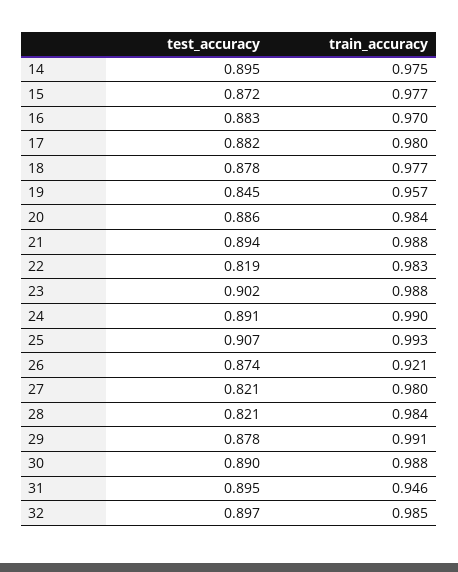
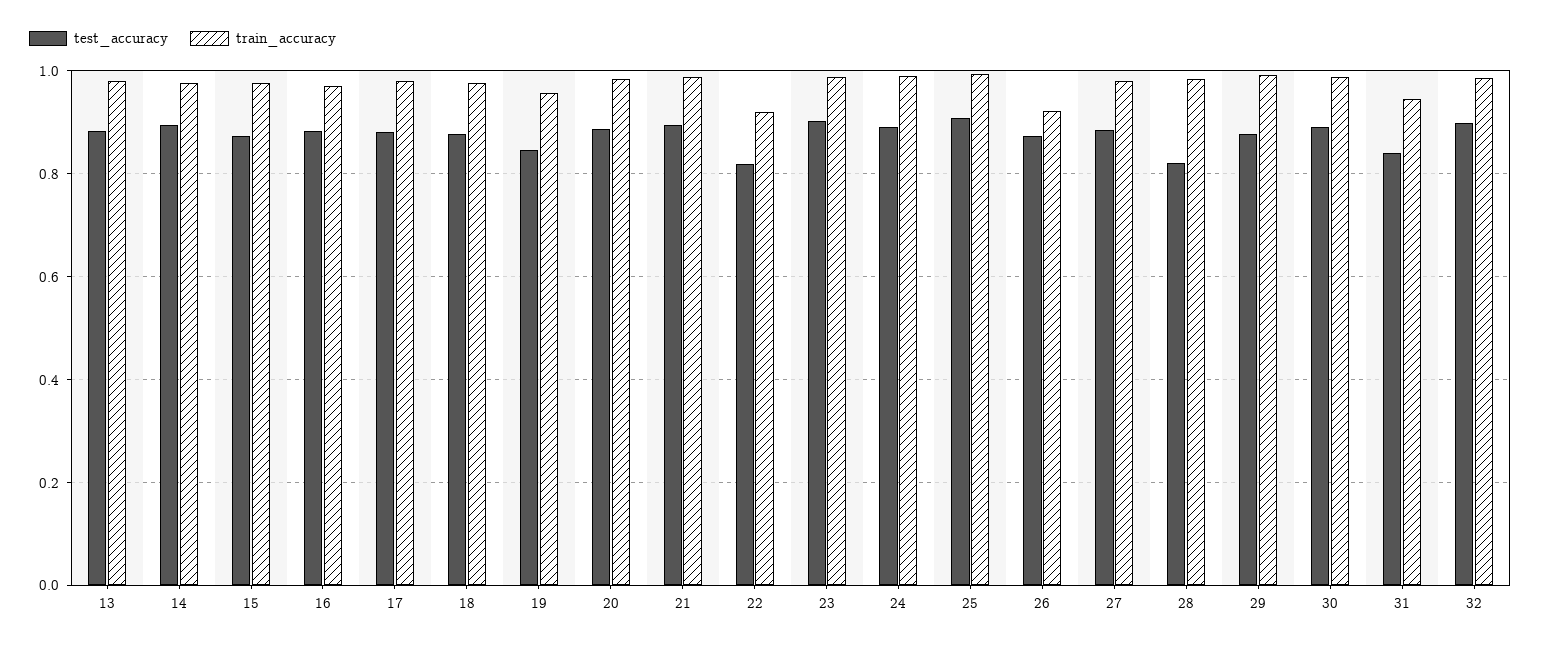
train_accuracy, 22: 0.983 -> 0.92
test_accuracy, 27: 0.821 -> 0.88
test_accuracy, 31: 0.895 -> 0.84
test_accuracy, 13: none -> 0.88
train_accuracy, 13: none -> 0.98

